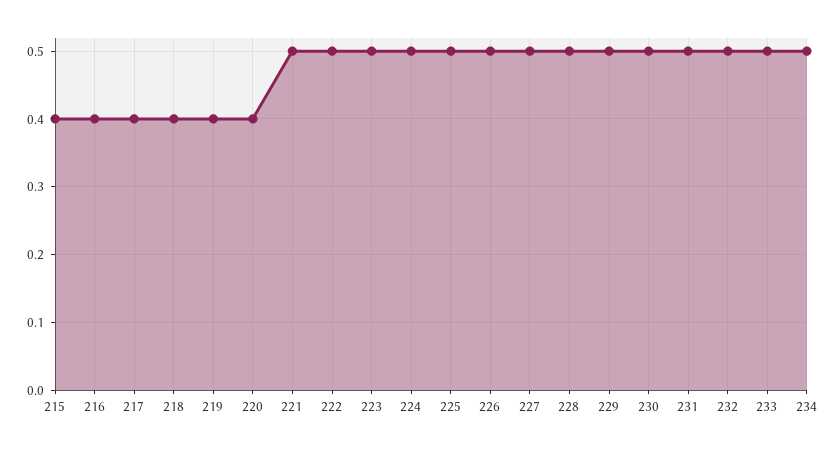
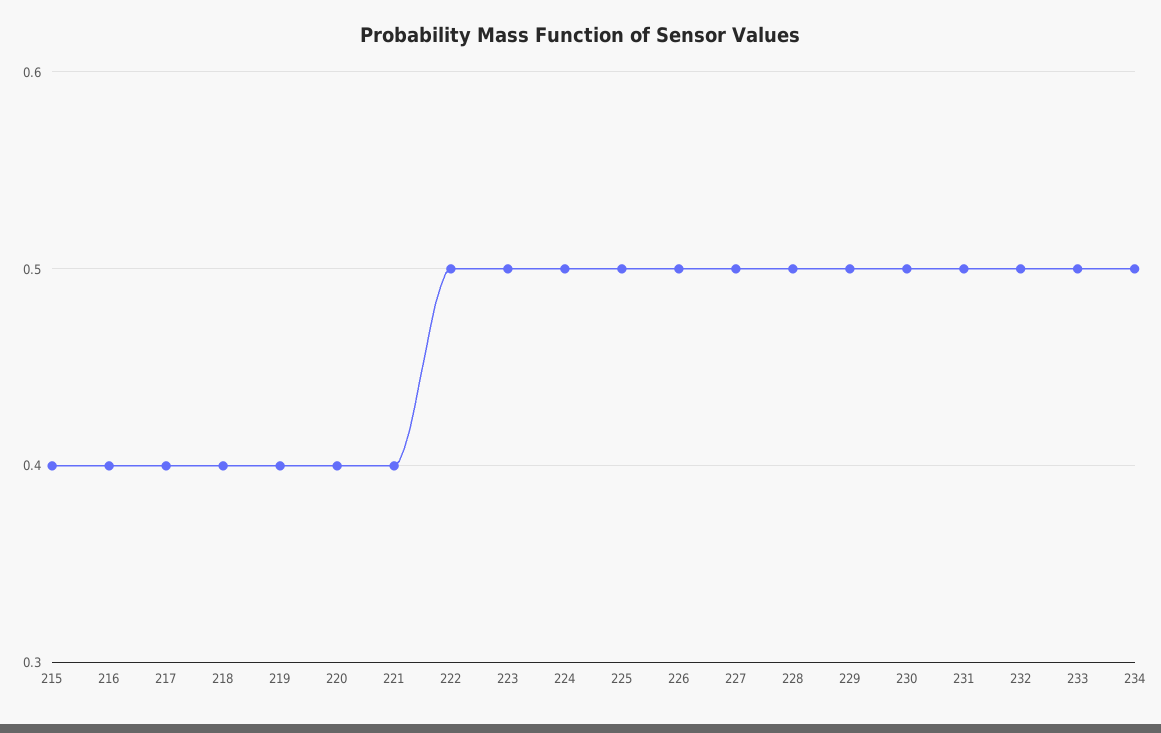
221: 0.5 -> 0.4

